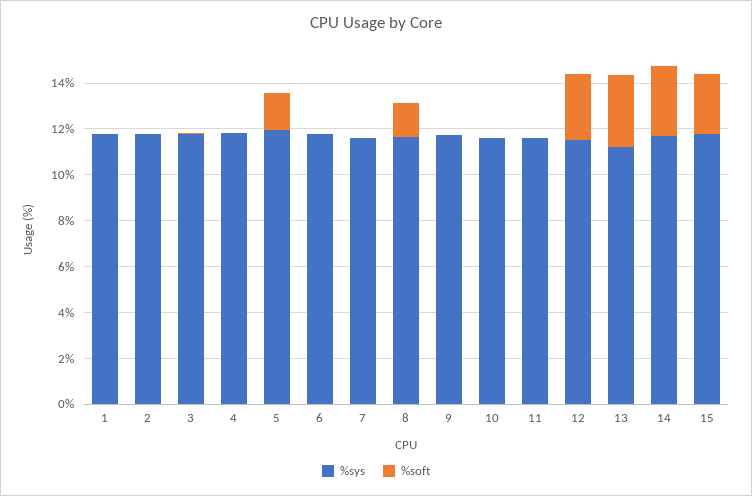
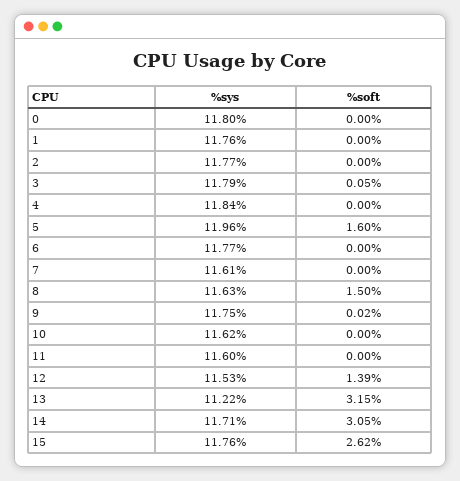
%soft, 12: 3 -> 1.39
%sys, 0: none -> 11.8
%soft, 0: none -> 0

